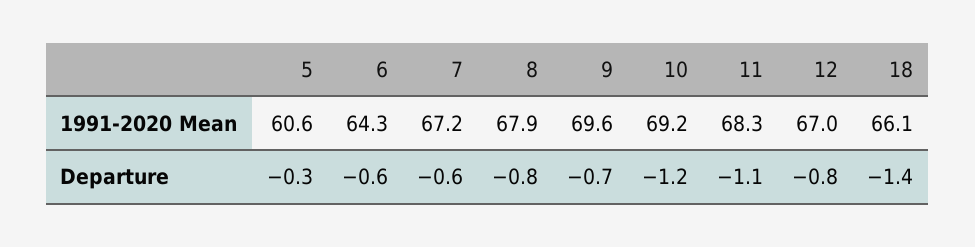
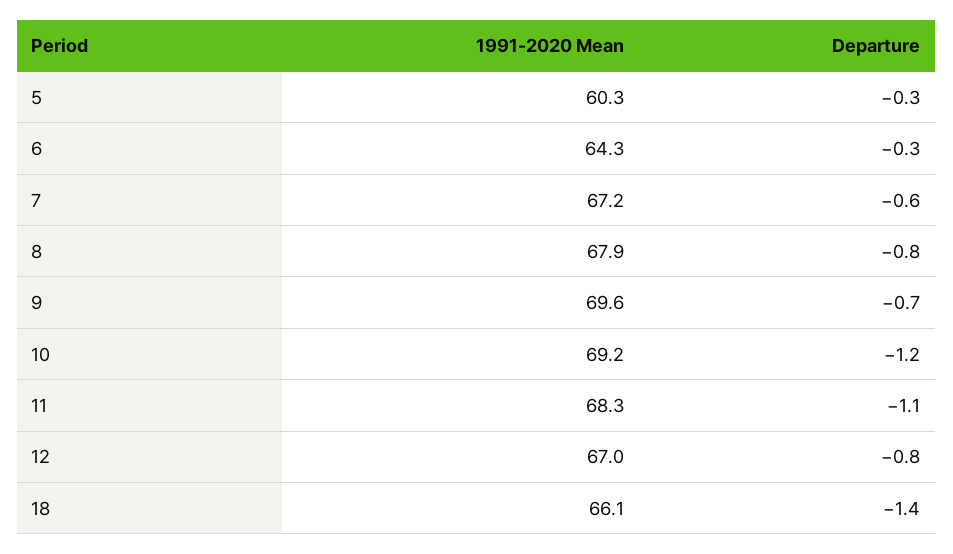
5, 1991-2020 Mean: 60.6 -> 60.3
6, Departure: -0.6 -> -0.3

